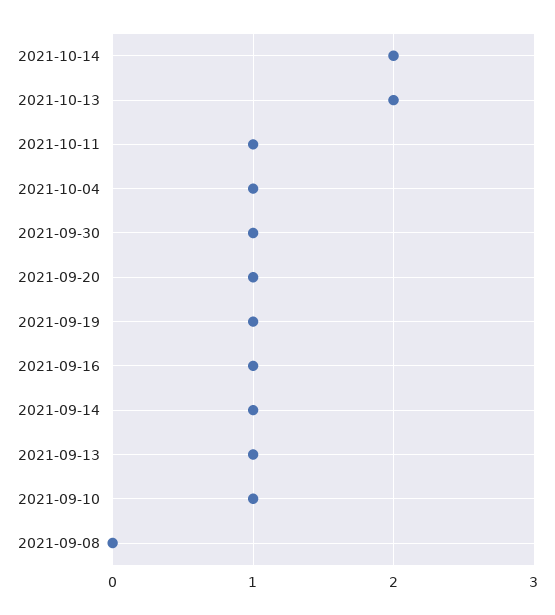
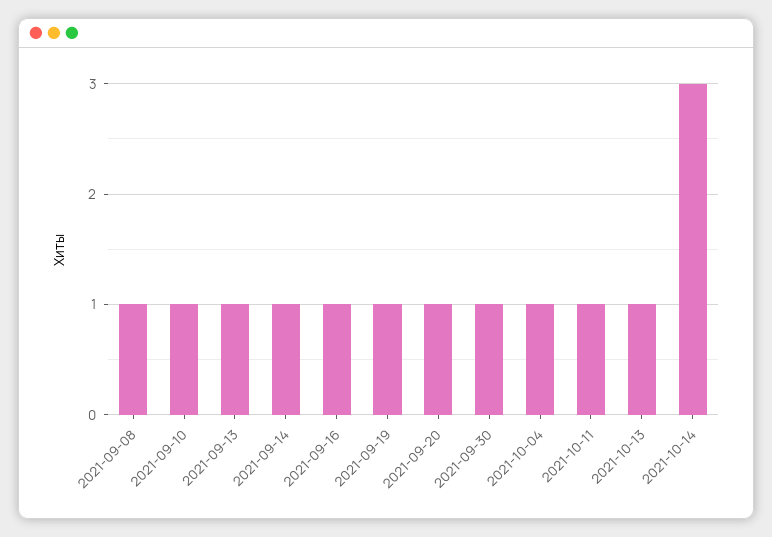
2021-10-14: 2 -> 3
2021-10-13: 2 -> 1
2021-09-08: 0 -> 1

